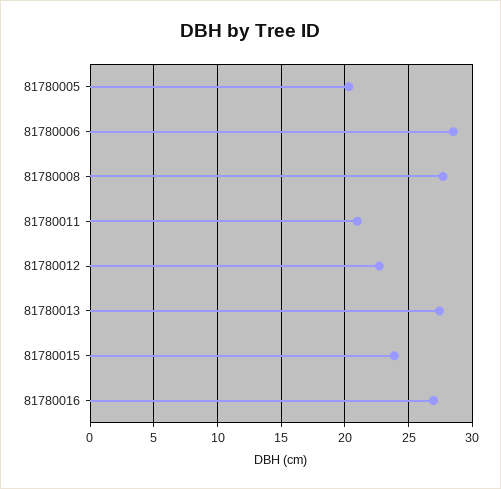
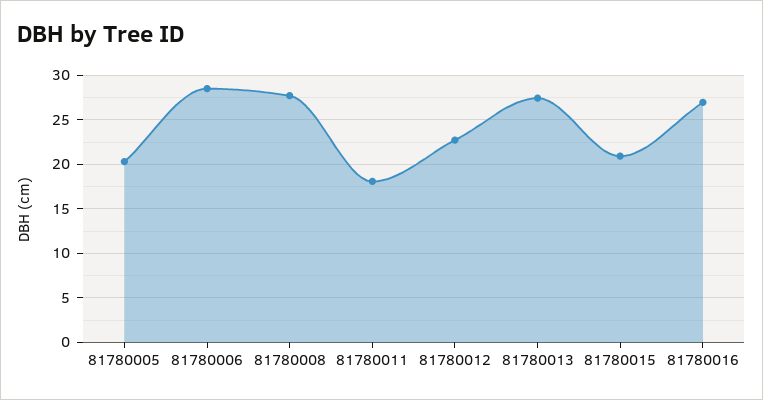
81780011: 21 -> 18
81780015: 24 -> 21

